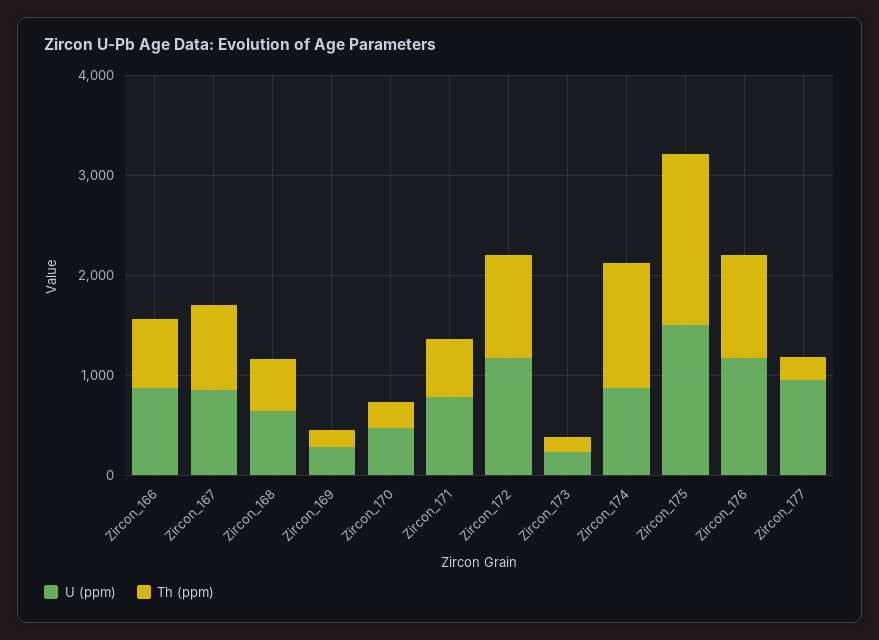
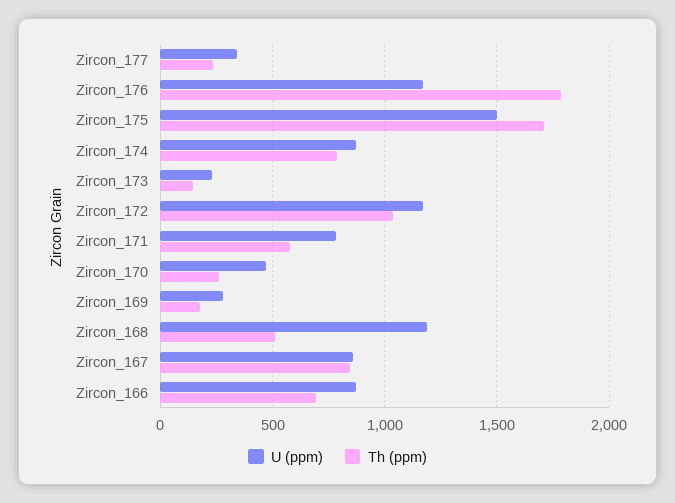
U (ppm), Zircon_168: 600 -> 1200
Th (ppm), Zircon_174: 1200 -> 800
Th (ppm), Zircon_176: 1000 -> 1800
U (ppm), Zircon_177: 1000 -> 350

